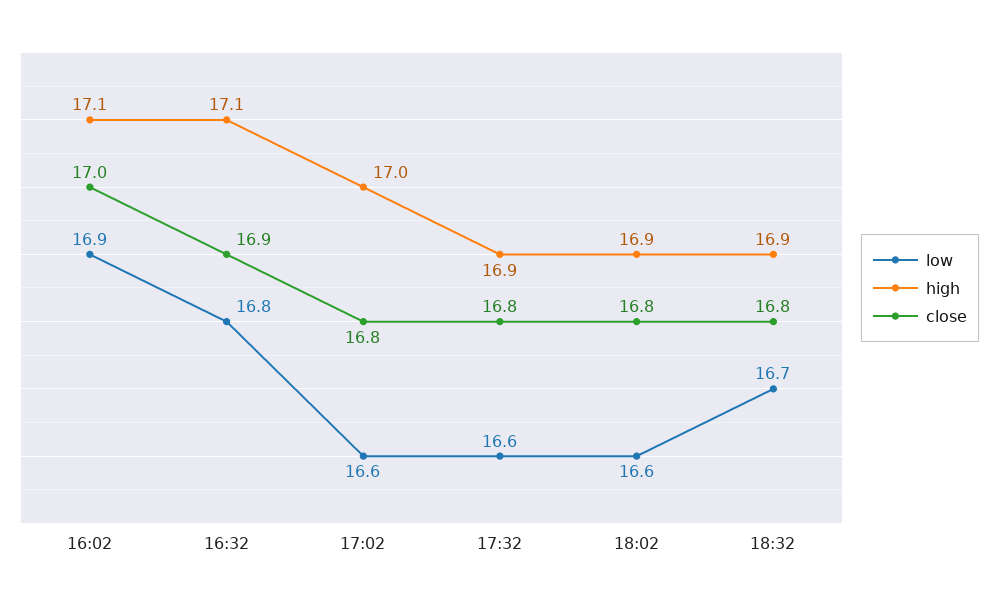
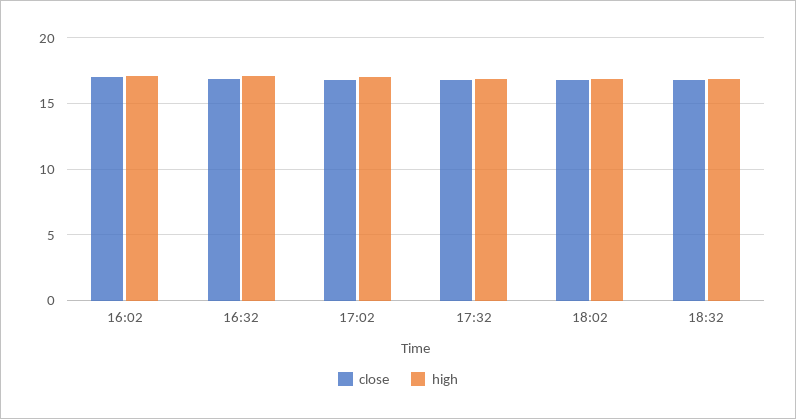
low, 16:02: 16.9 -> none
low, 16:32: 16.8 -> none
low, 17:02: 16.6 -> none
low, 17:32: 16.6 -> none
low, 18:02: 16.6 -> none
low, 18:32: 16.7 -> none

